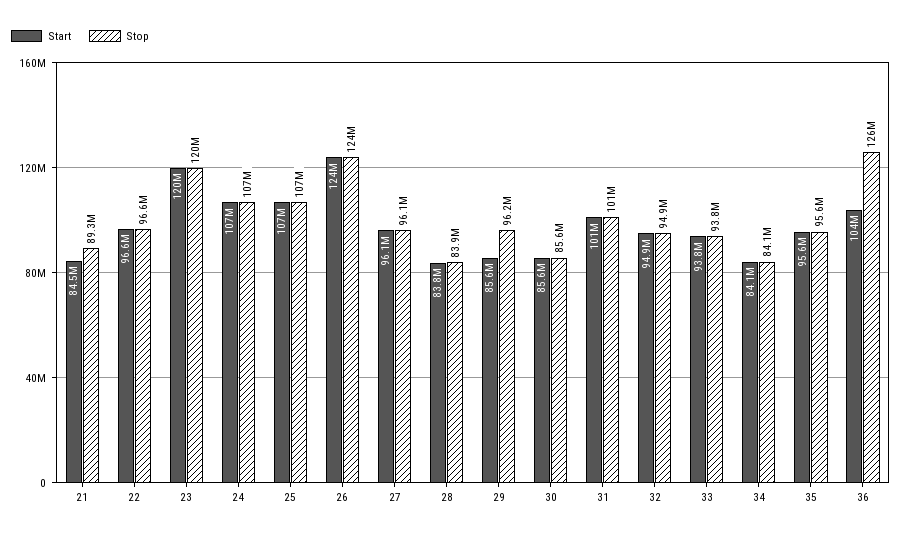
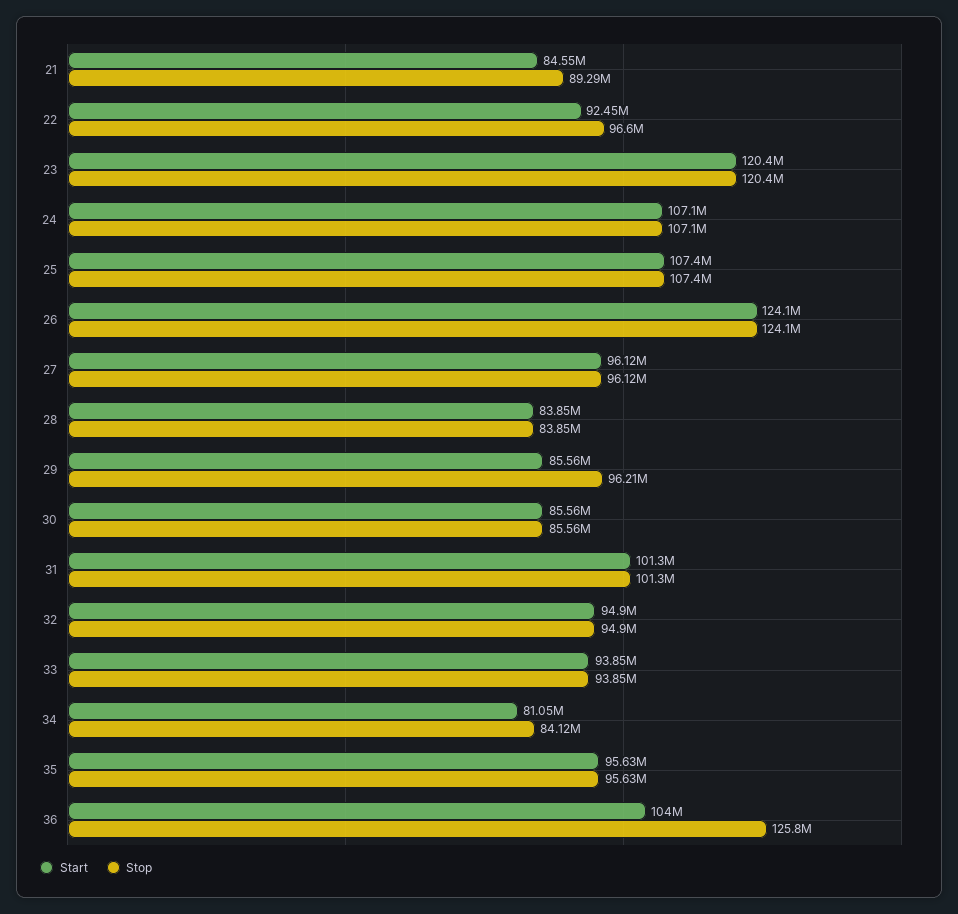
Start, 22: 96600000 -> 92450000
Start, 34: 84100000 -> 81050000

